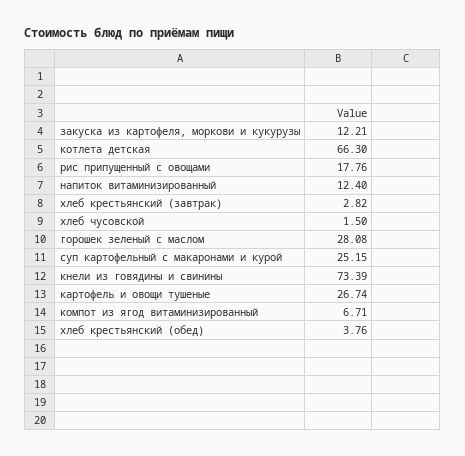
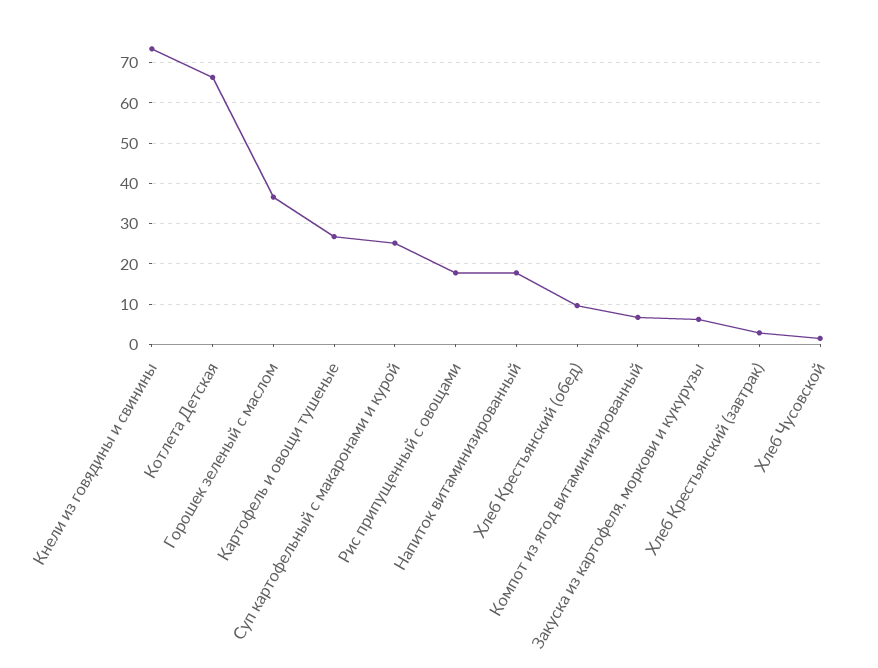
закуска из картофеля, моркови и кукурузы: 12.21 -> 6
напиток витаминизированный: 12.4 -> 18
горошек зеленый с маслом: 28.08 -> 36
хлеб крестьянский (обед): 3.76 -> 10

